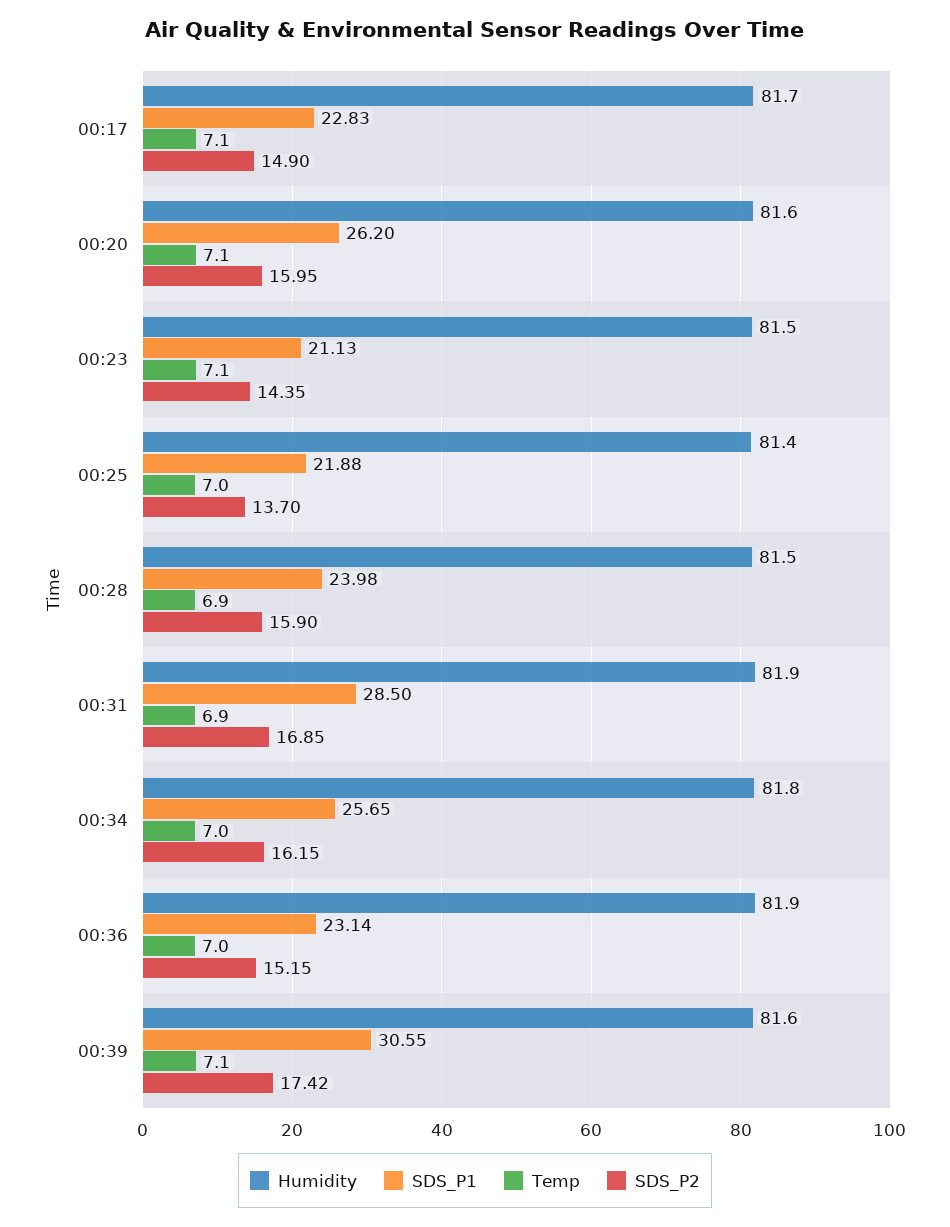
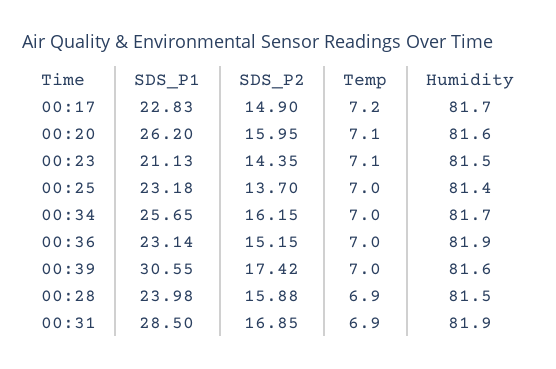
Temp, 00:17: 7.1 -> 7.2
SDS_P1, 00:25: 21.88 -> 23.18
SDS_P2, 00:28: 15.9 -> 15.88
Humidity, 00:34: 81.8 -> 81.7
Temp, 00:39: 7.1 -> 7

